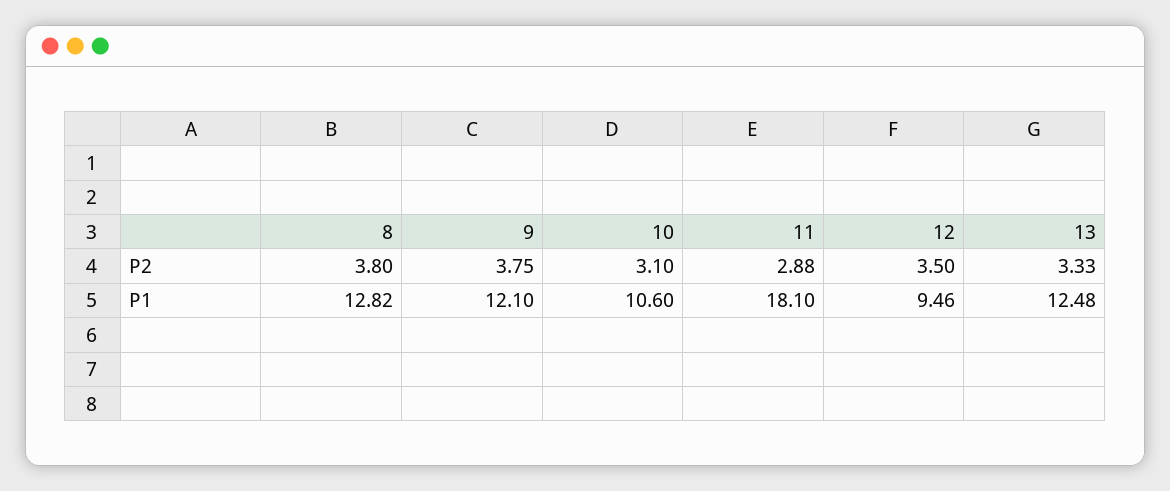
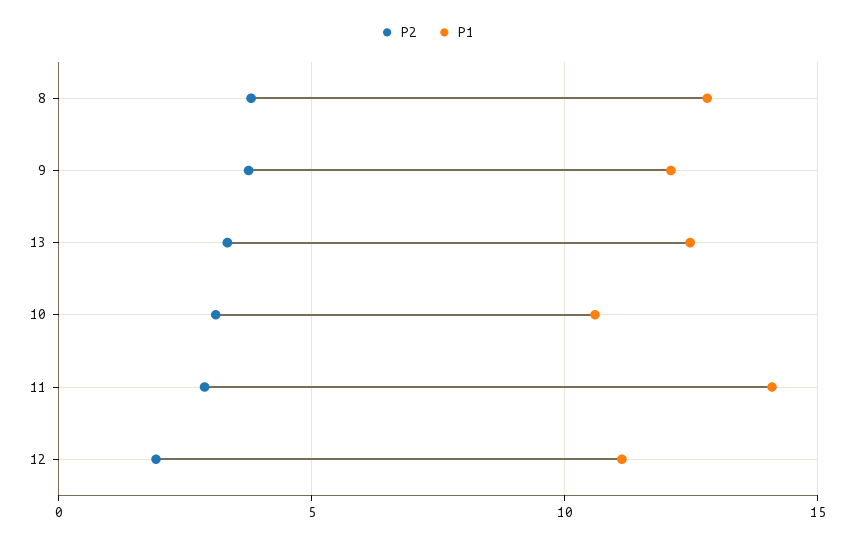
P2, 12: 3.5 -> 2
P1, 11: 18.1 -> 14
P1, 12: 9.46 -> 11

